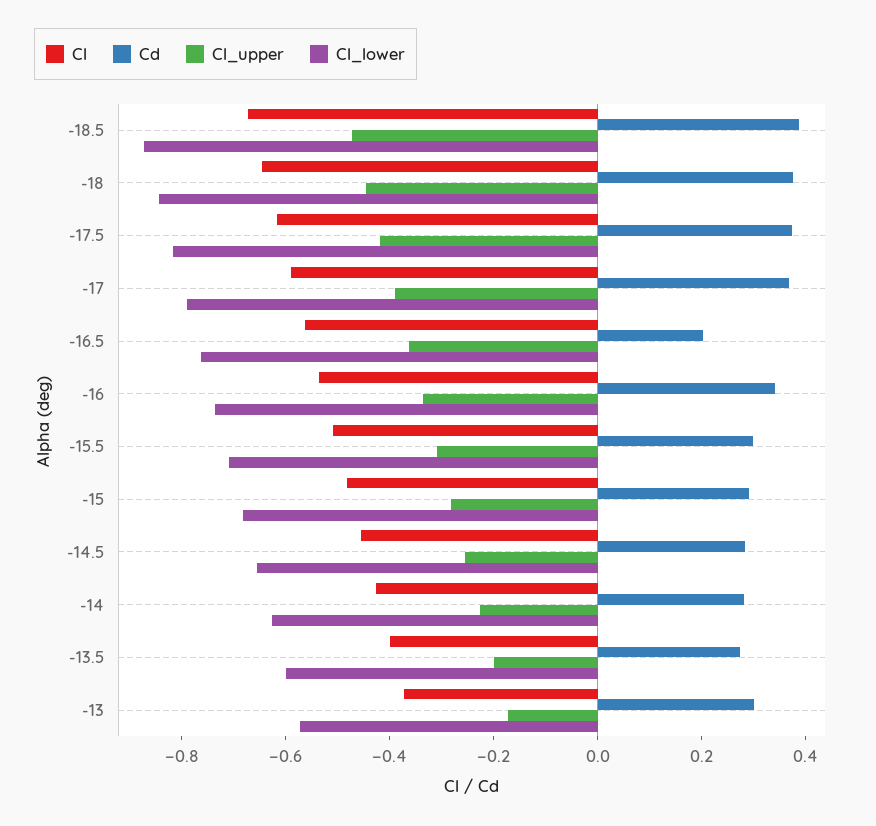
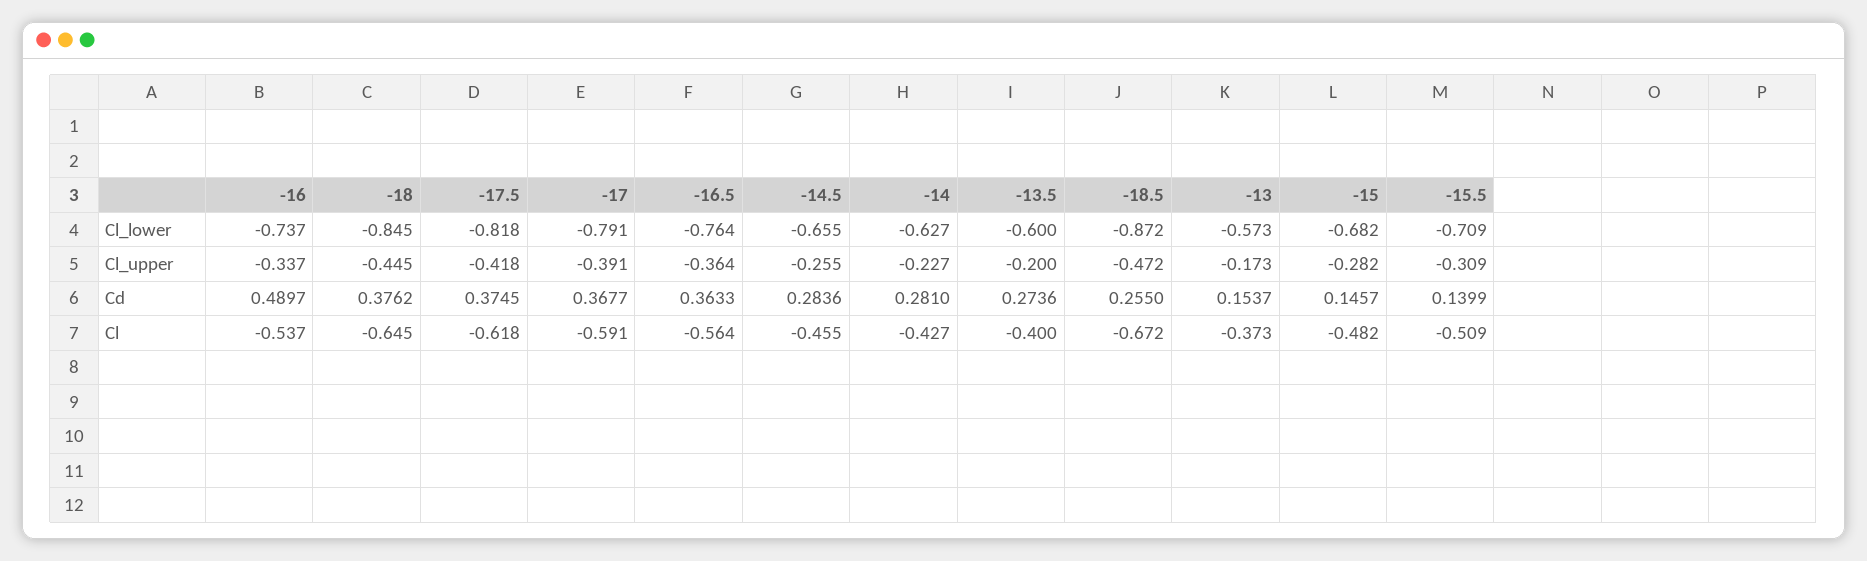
Cd, -18.5: 0.4 -> 0.255
Cd, -16.5: 0.2 -> 0.3633
Cd, -16: 0.35 -> 0.4897
Cd, -15.5: 0.3 -> 0.1399
Cd, -15: 0.3 -> 0.1457
Cd, -13: 0.3 -> 0.1537

